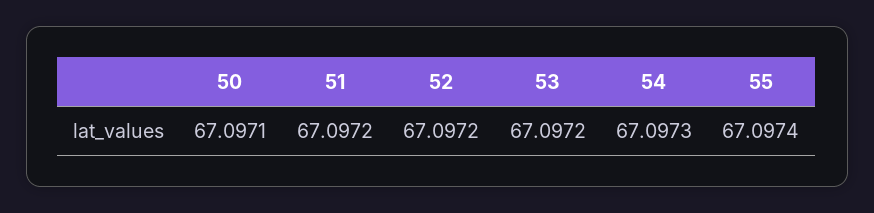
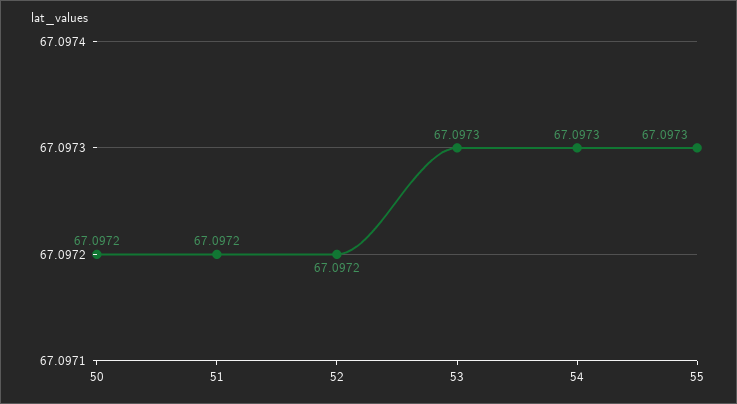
50: 67.0971 -> 67.0972
53: 67.0972 -> 67.0973
55: 67.0974 -> 67.0973

